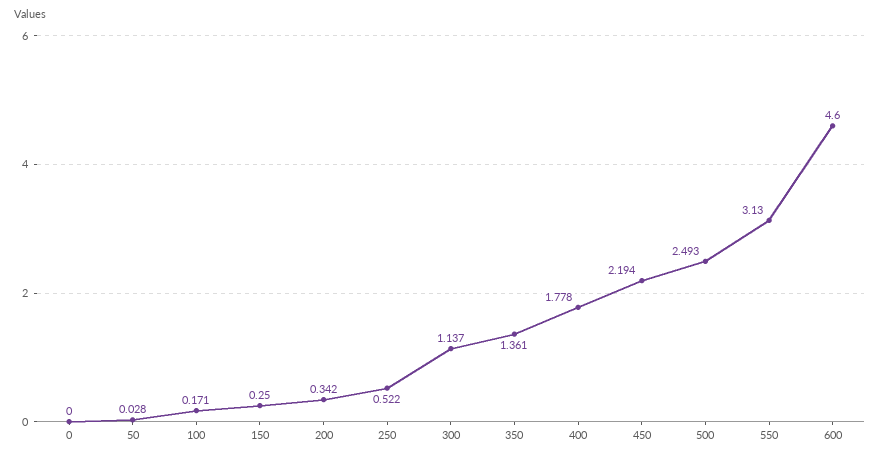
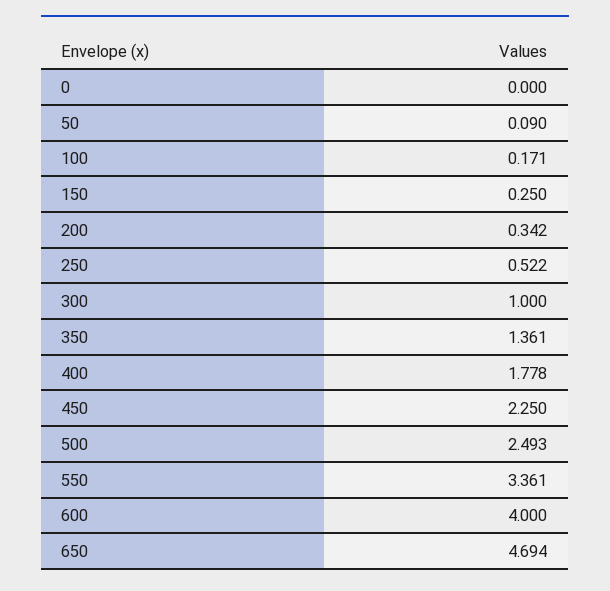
50: 0.028 -> 0.09
300: 1.137 -> 1
450: 2.194 -> 2.25
550: 3.13 -> 3.361
600: 4.6 -> 4
650: none -> 4.694

